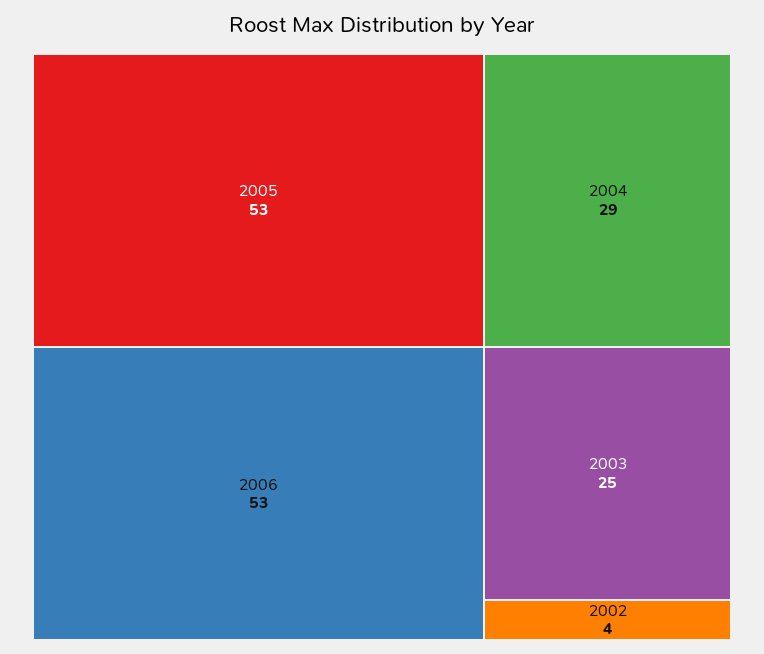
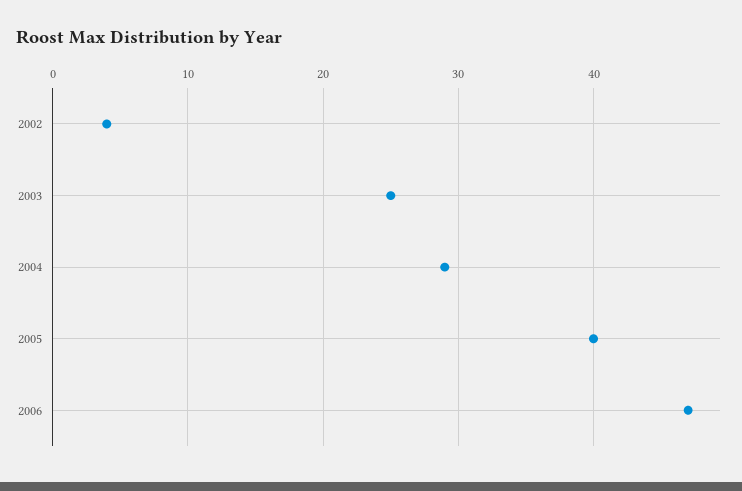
2005: 53 -> 40
2006: 53 -> 47

